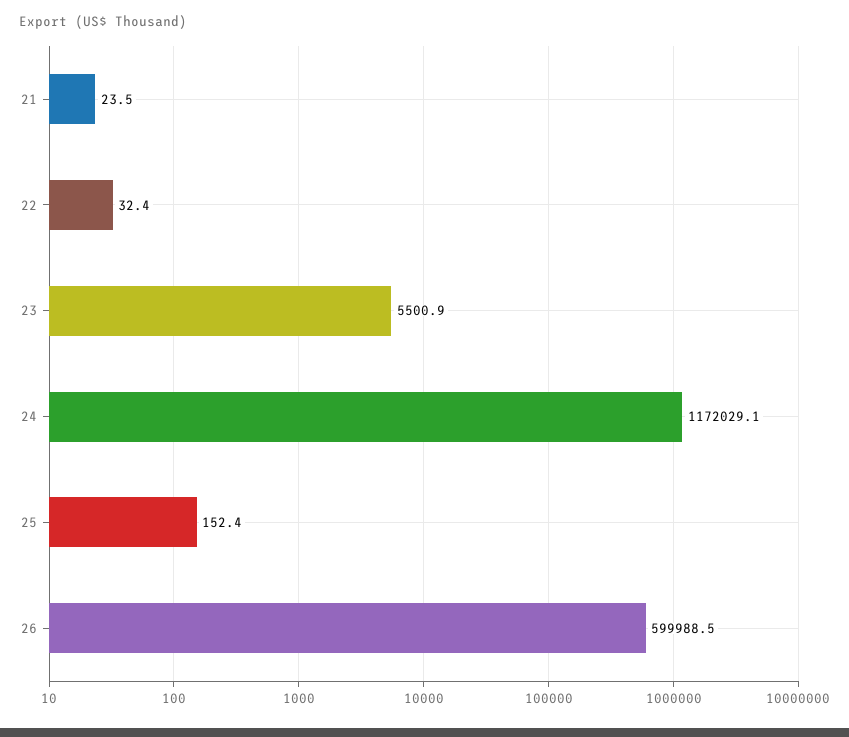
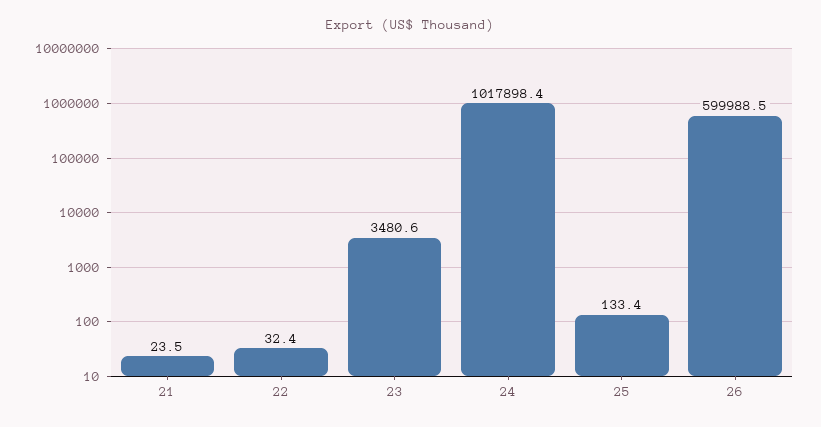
23: 5500.9 -> 3480.6
24: 1172029.1 -> 1017898.4
25: 152.4 -> 133.4

